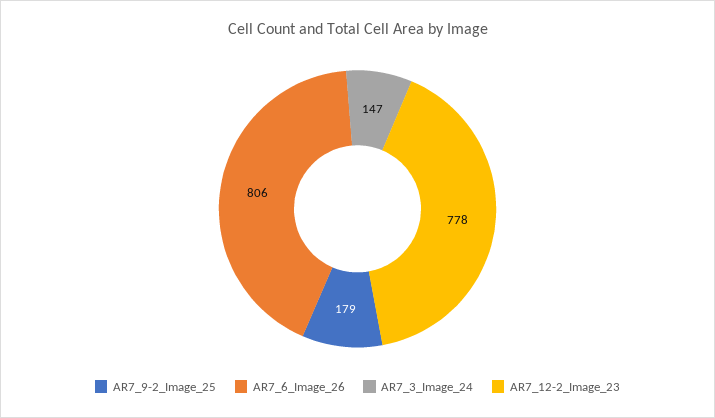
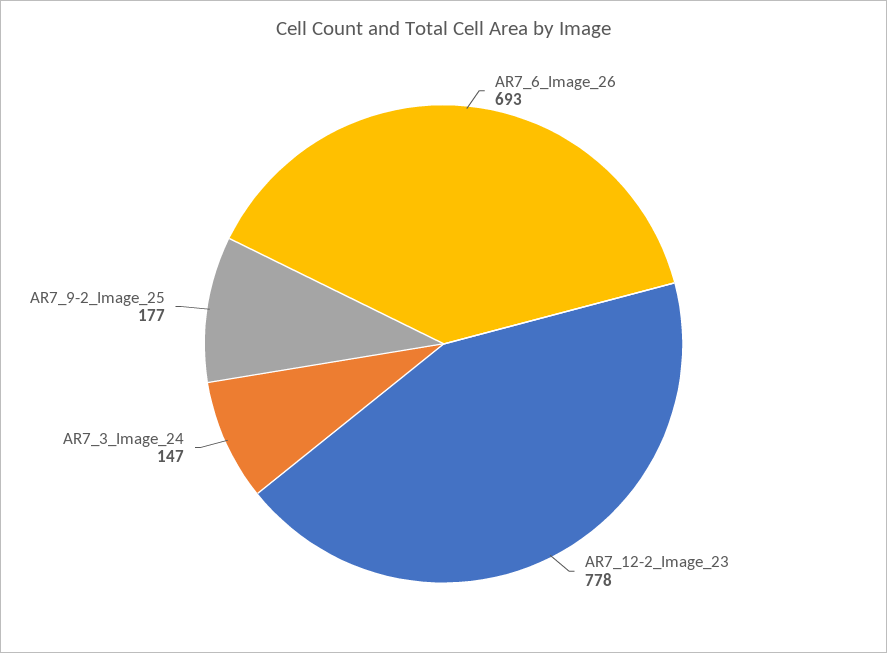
AR7_9-2_Image_25: 179 -> 177
AR7_6_Image_26: 806 -> 693

